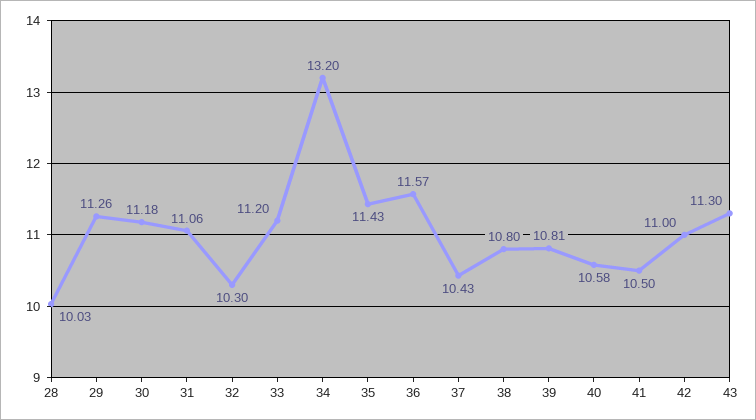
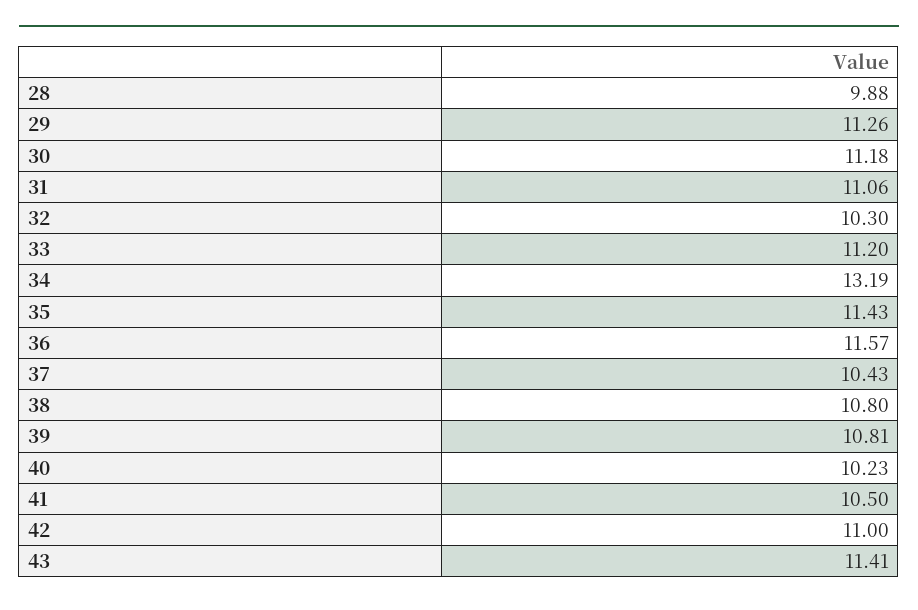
28: 10.03 -> 9.88
34: 13.2 -> 13.19
40: 10.58 -> 10.23
43: 11.3 -> 11.41

